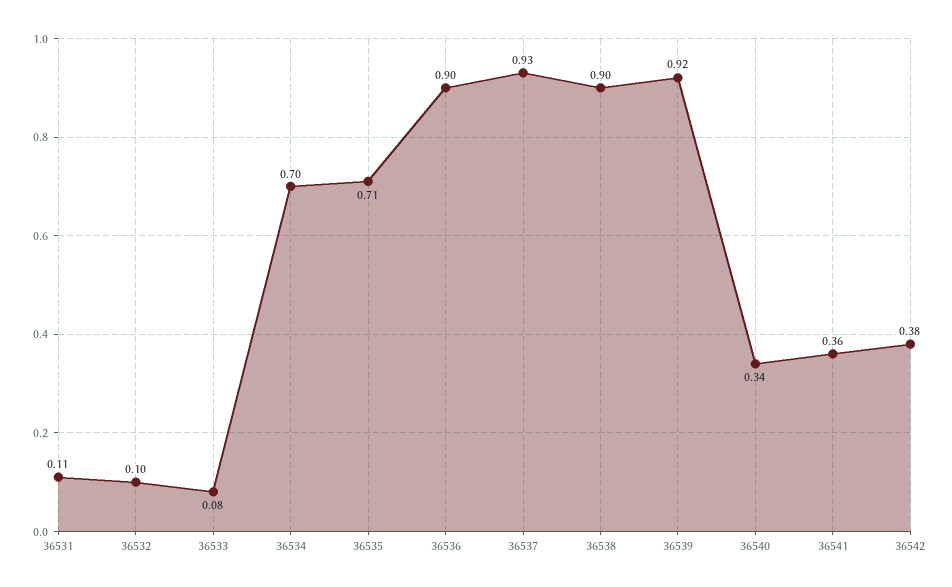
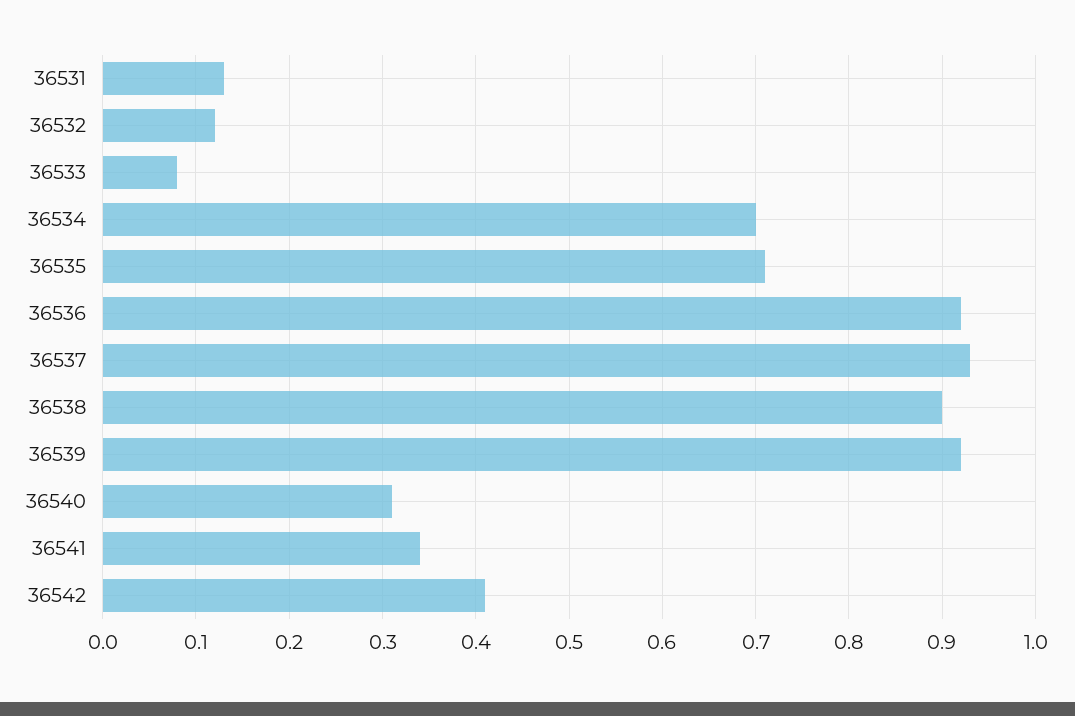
36531: 0.11 -> 0.13
36532: 0.1 -> 0.12
36536: 0.9 -> 0.92
36540: 0.34 -> 0.31
36541: 0.36 -> 0.34
36542: 0.38 -> 0.41

